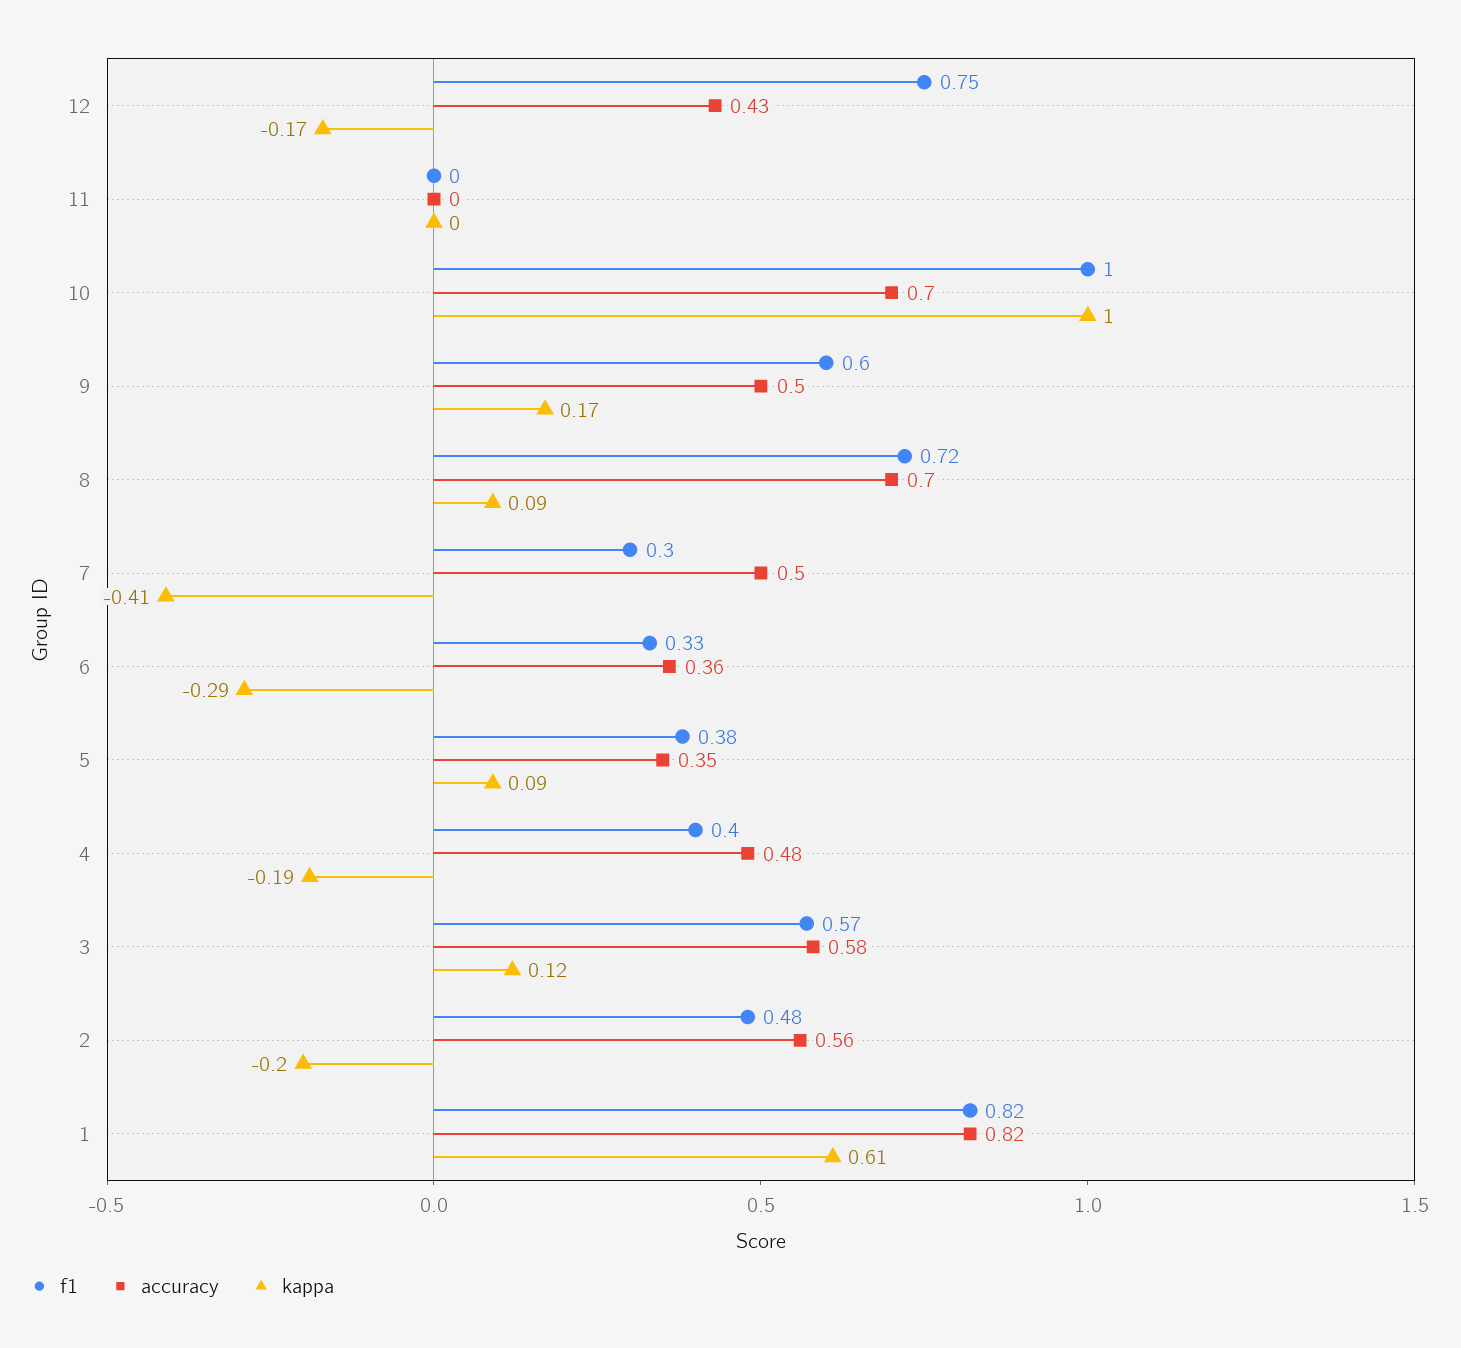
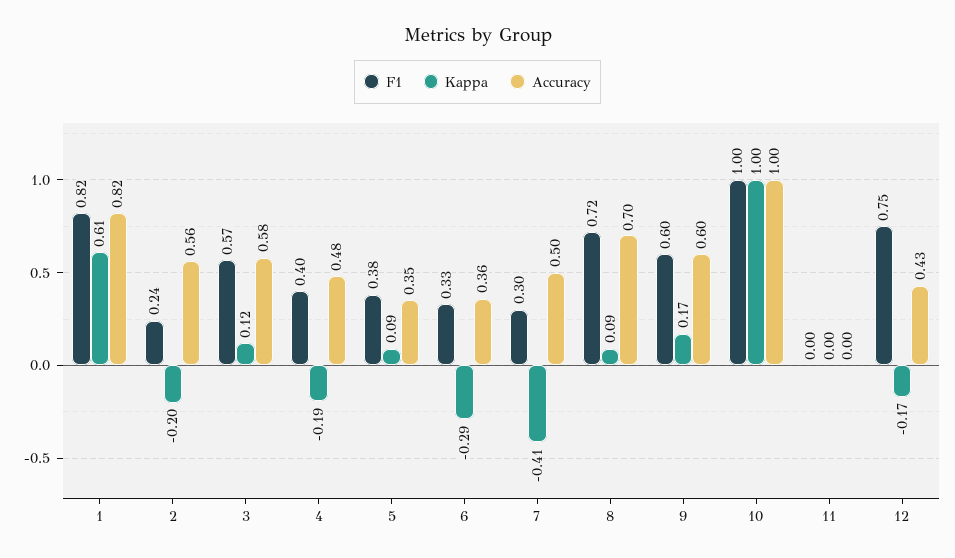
accuracy, 10: 0.7 -> 1
accuracy, 9: 0.5 -> 0.6
f1, 2: 0.48 -> 0.24

